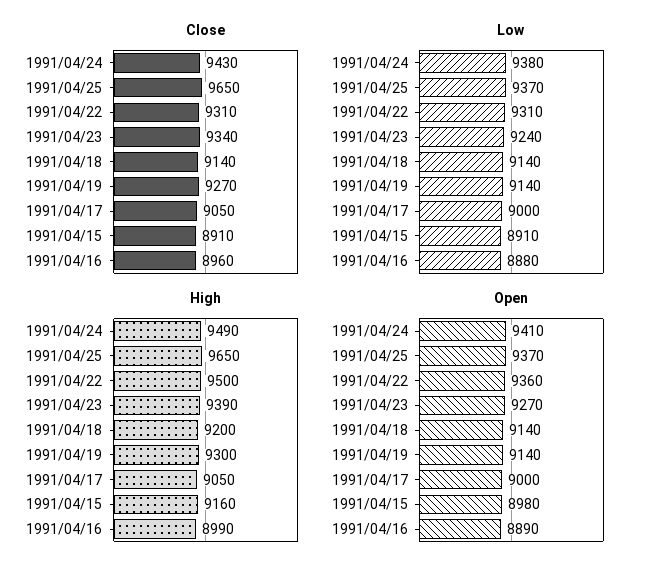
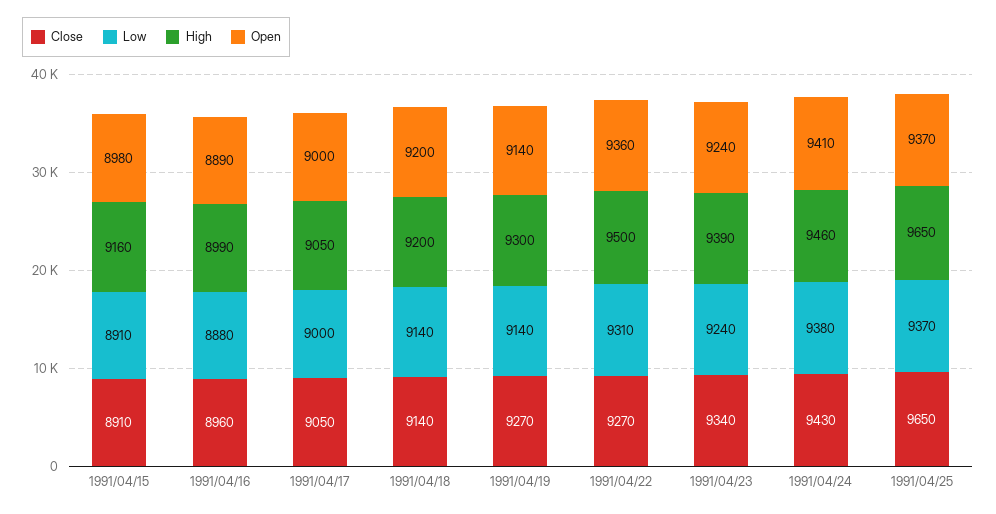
Close, 1991/04/22: 9310 -> 9270
High, 1991/04/24: 9490 -> 9460
Open, 1991/04/23: 9270 -> 9240
Open, 1991/04/18: 9140 -> 9200

